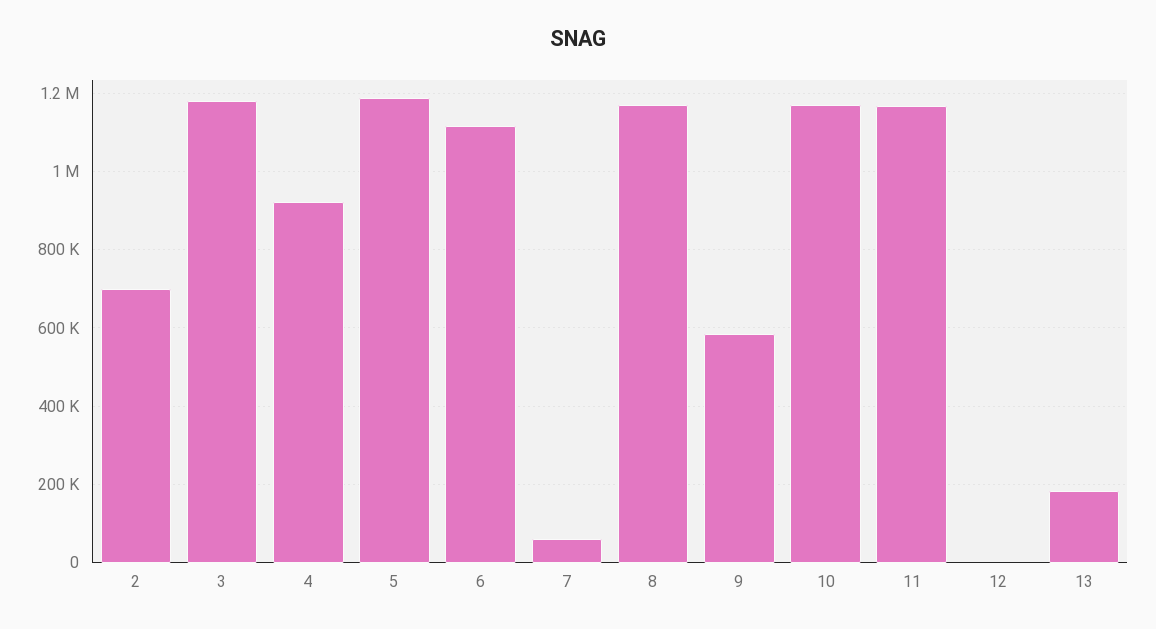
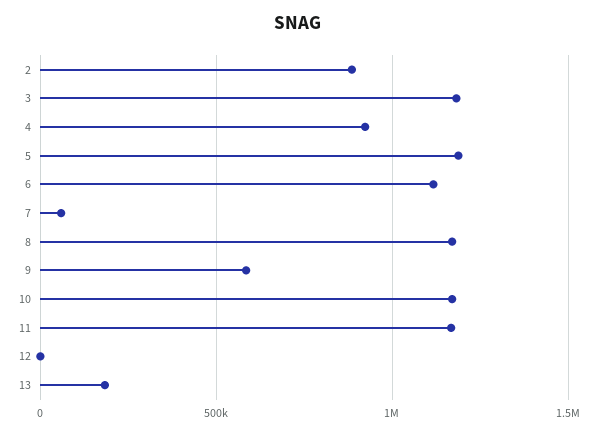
2: 700000 -> 900000

